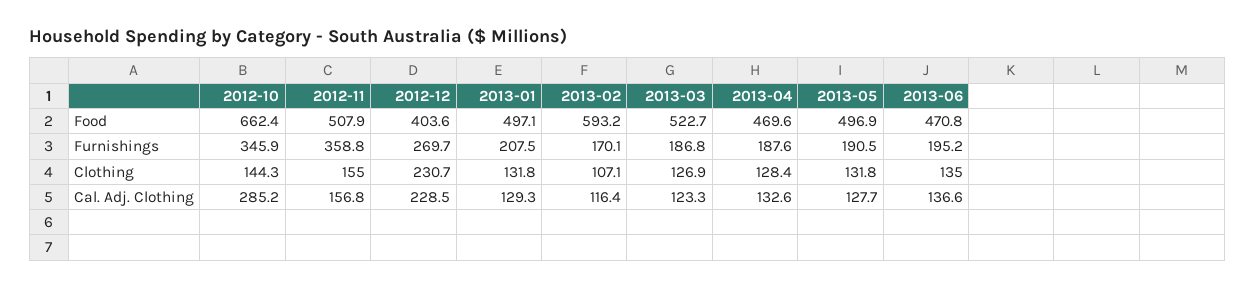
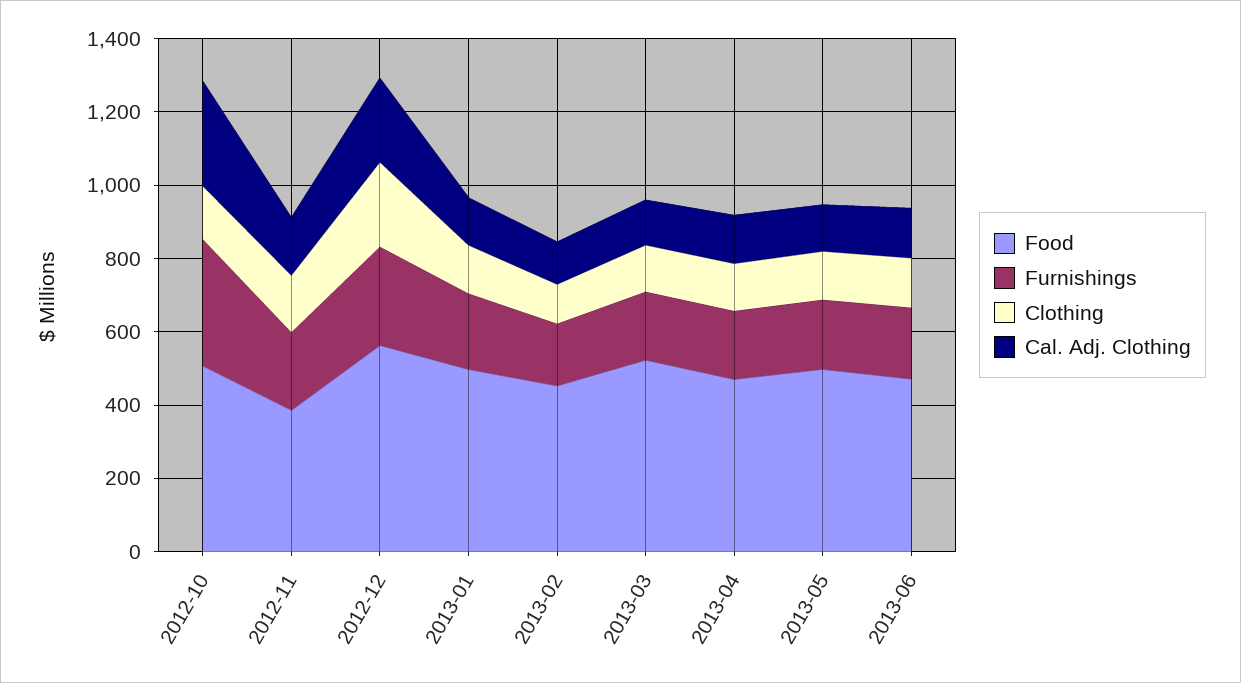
Food, 2012-10: 662.4 -> 500
Food, 2012-11: 507.9 -> 400
Food, 2012-12: 403.6 -> 550
Food, 2013-02: 593.2 -> 450
Furnishings, 2012-11: 358.8 -> 200

